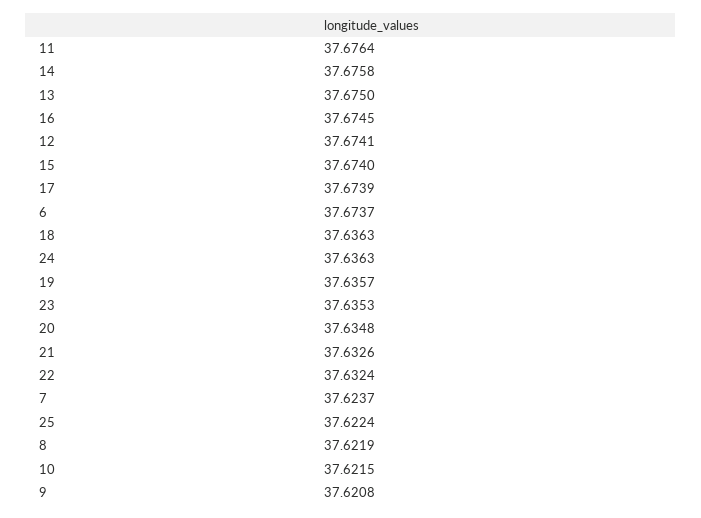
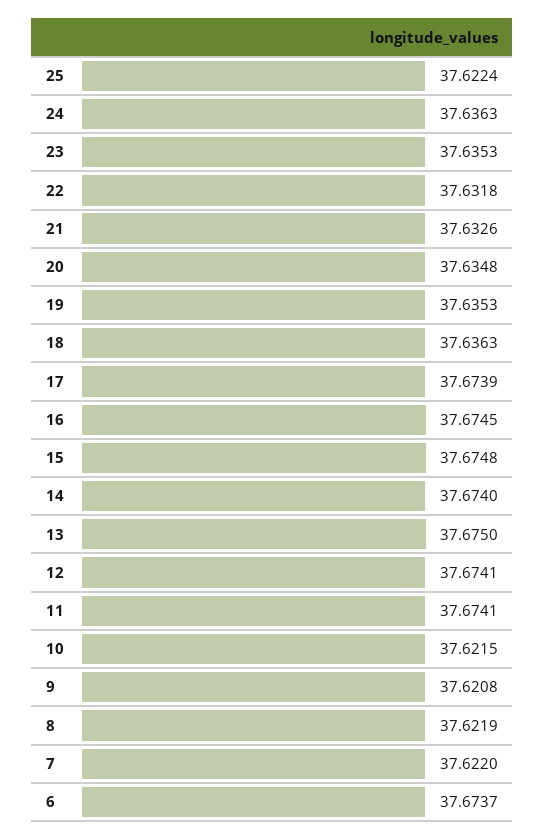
11: 37.6764 -> 37.6741
14: 37.6758 -> 37.674
15: 37.674 -> 37.6748
19: 37.6357 -> 37.6353
22: 37.6324 -> 37.6318
7: 37.6237 -> 37.622

